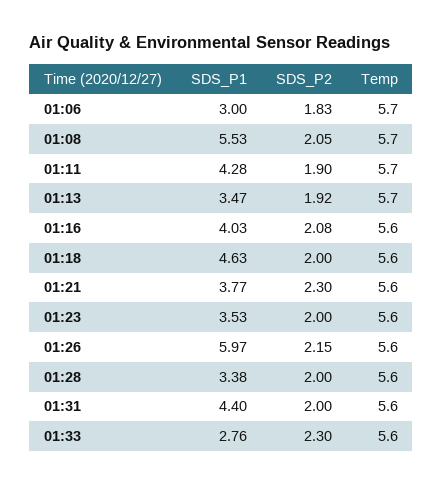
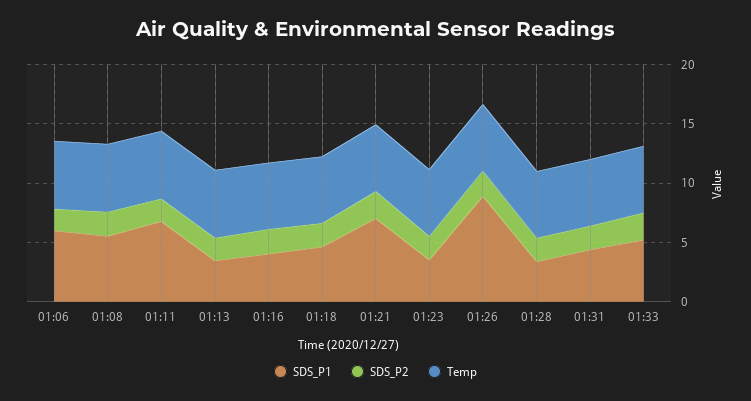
SDS_P1, 01:06: 3 -> 6
SDS_P1, 01:11: 4.28 -> 7
SDS_P1, 01:21: 3.77 -> 7
SDS_P1, 01:26: 5.97 -> 9
SDS_P1, 01:33: 2.76 -> 5

